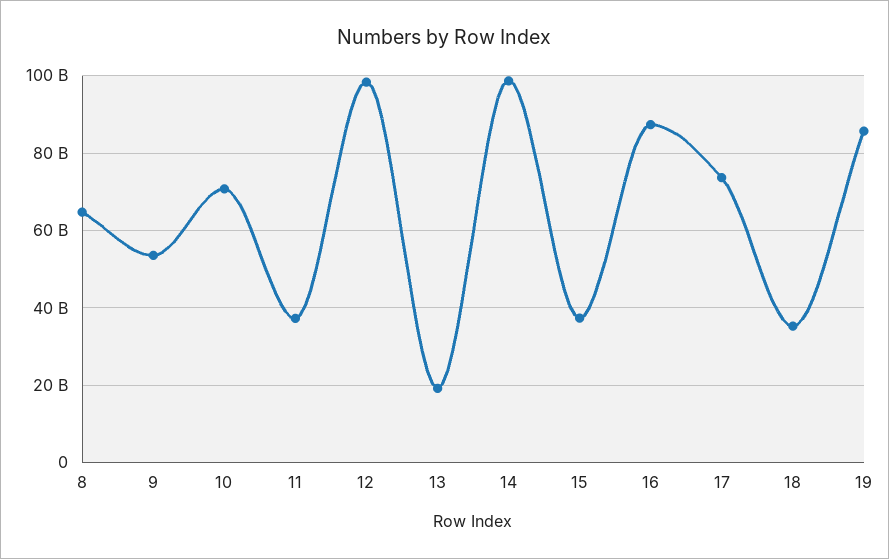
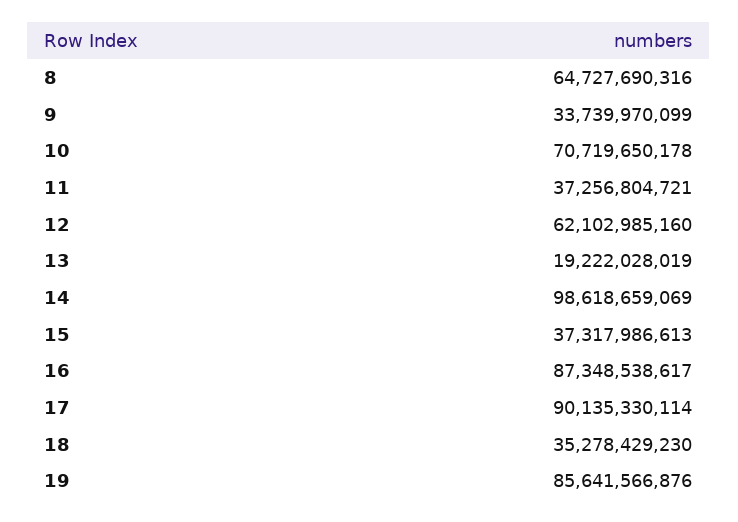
9: 54000000000 -> 33739970099
12: 98000000000 -> 62102985160
17: 74000000000 -> 90135330114

